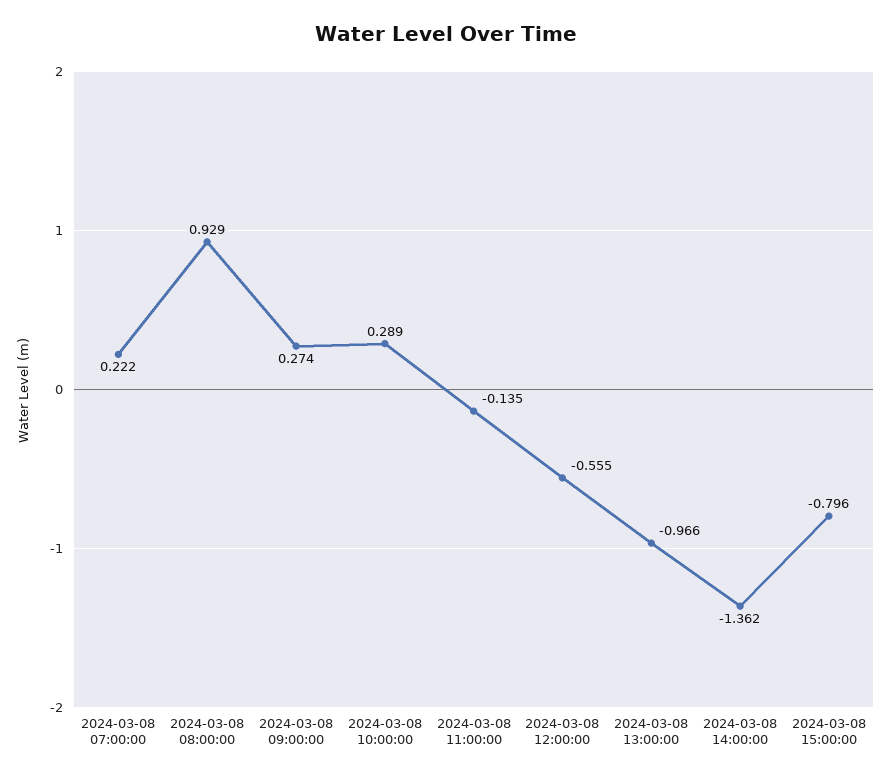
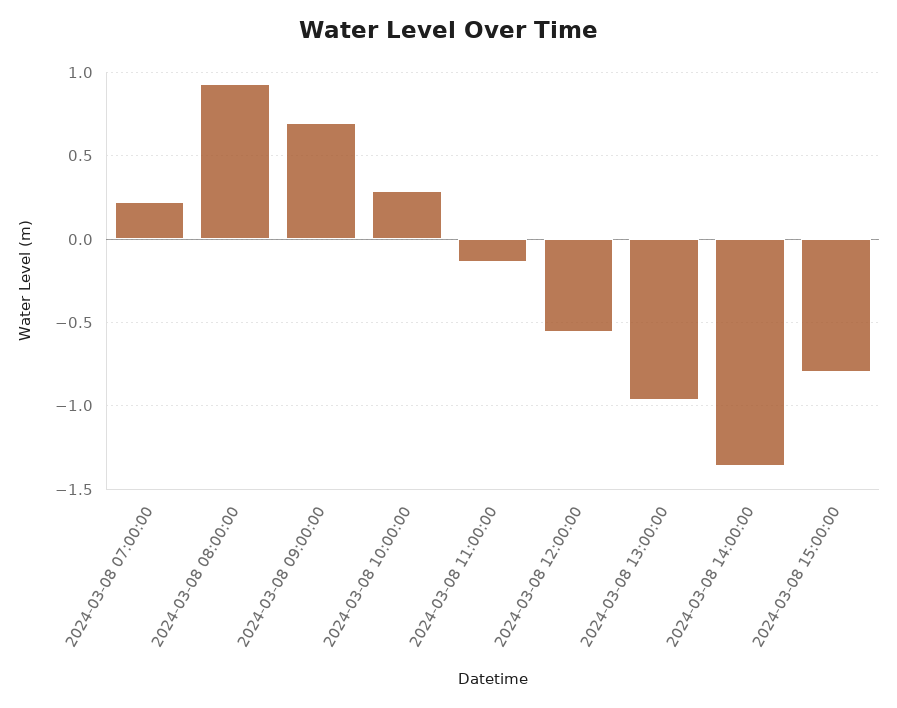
2024-03-08 09:00:00: 0.274 -> 0.7

